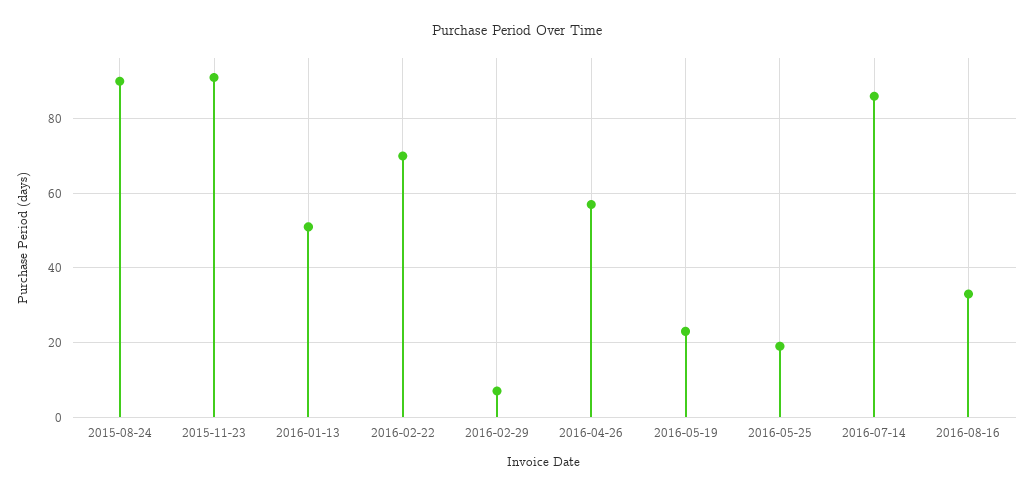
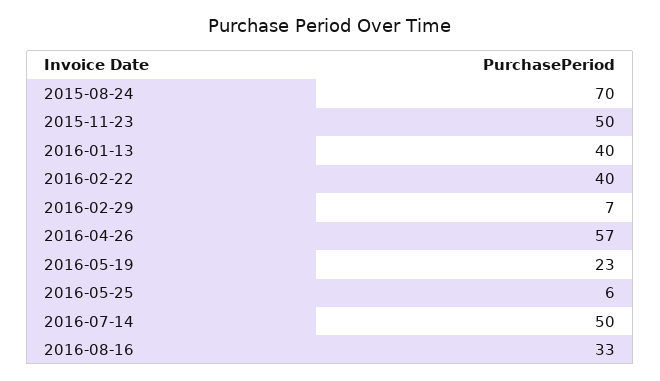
2015-08-24: 90 -> 70
2015-11-23: 90 -> 50
2016-01-13: 50 -> 40
2016-02-22: 70 -> 40
2016-05-25: 20 -> 6
2016-07-14: 85 -> 50

